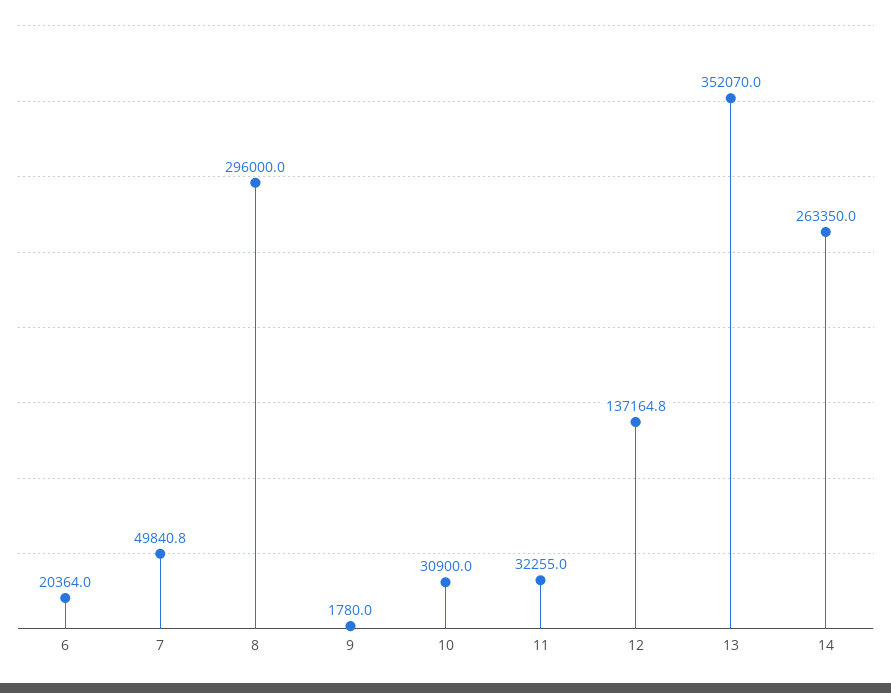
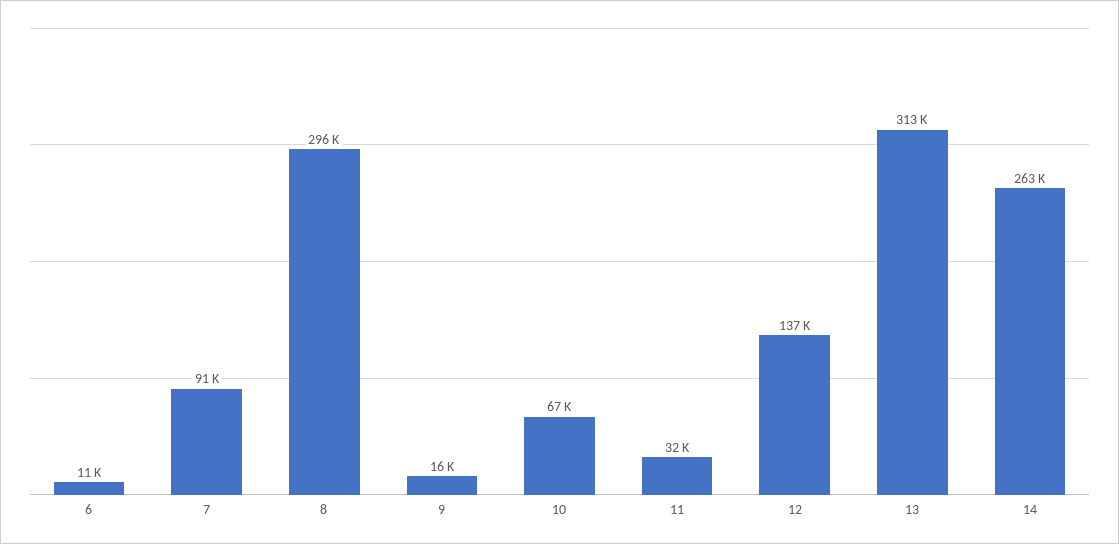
6: 20364 -> 11000
7: 49840.8 -> 91000
9: 1780 -> 16000
10: 30900 -> 67000
13: 352070 -> 313000

